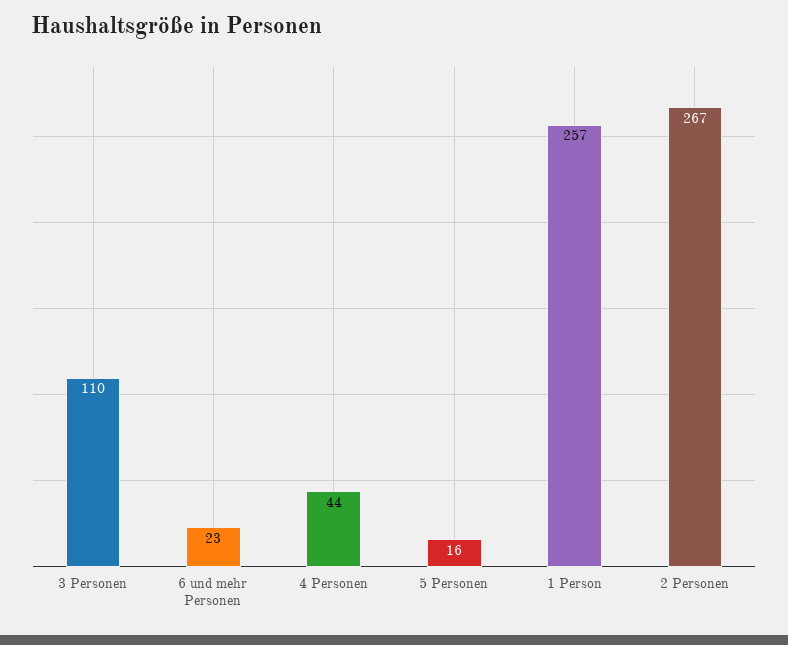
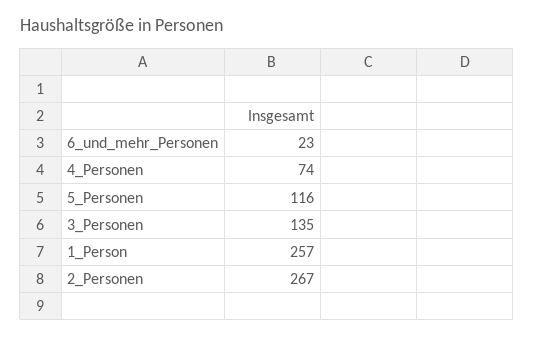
3 Personen: 110 -> 135
4 Personen: 44 -> 74
5 Personen: 16 -> 116

